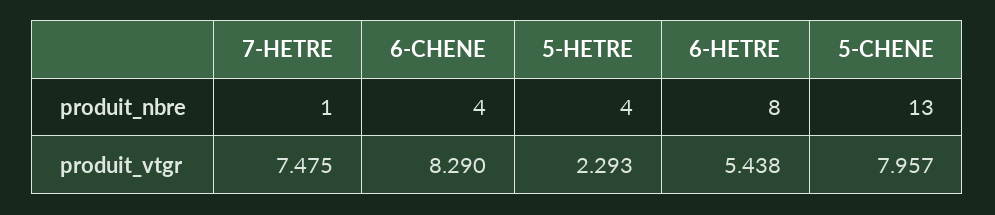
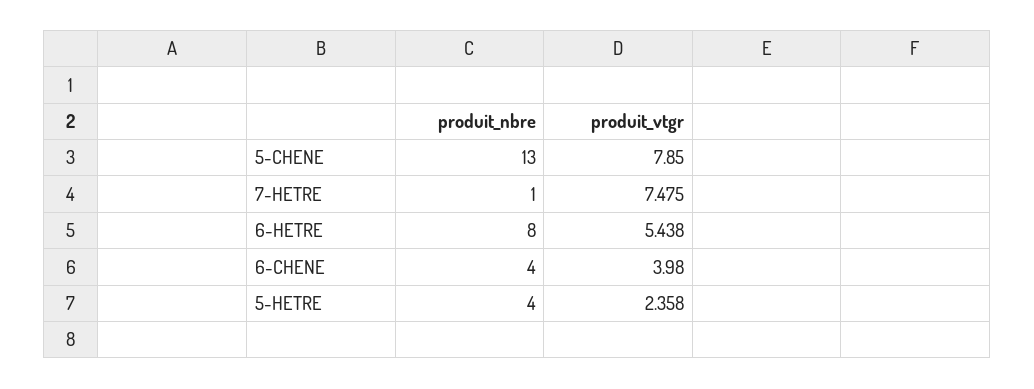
6-CHENE, produit_vtgr: 8.29 -> 3.98
5-HETRE, produit_vtgr: 2.293 -> 2.358
5-CHENE, produit_vtgr: 7.957 -> 7.85

